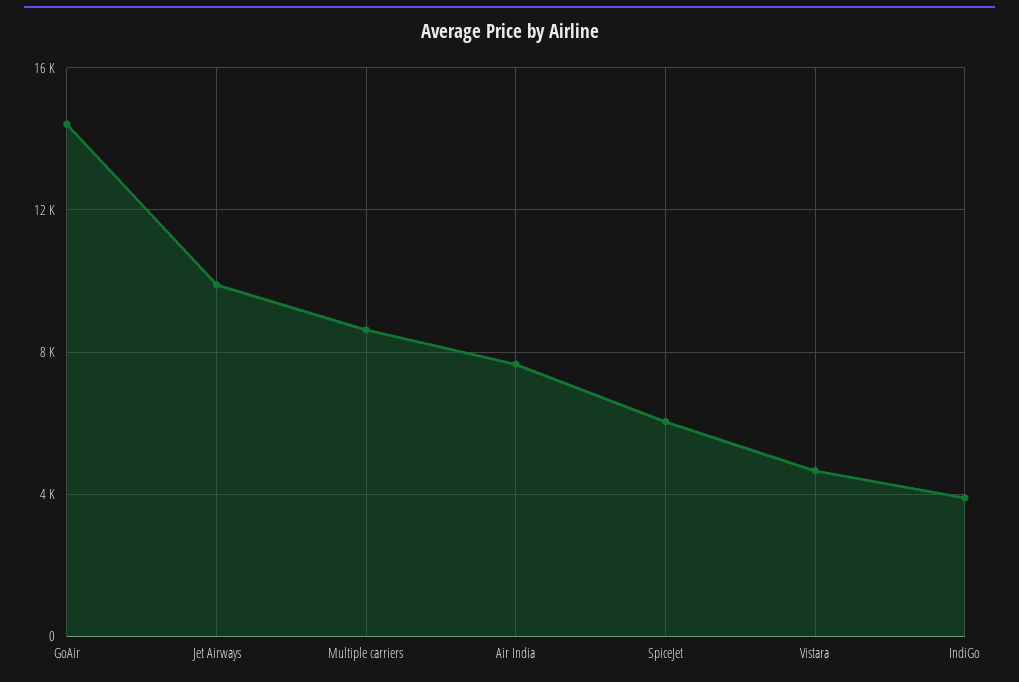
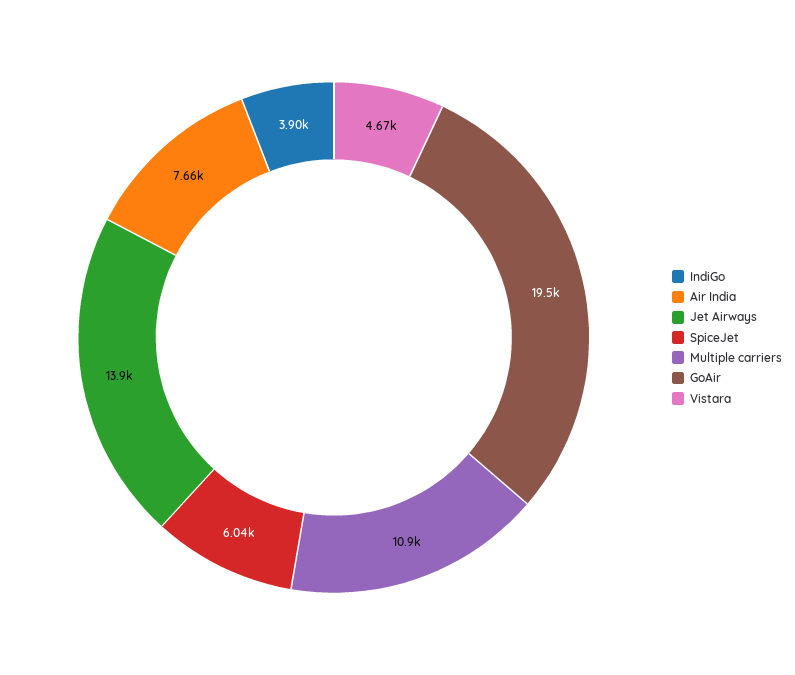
GoAir: 14500 -> 19500
Jet Airways: 10000 -> 13900
Multiple carriers: 8500 -> 10900

